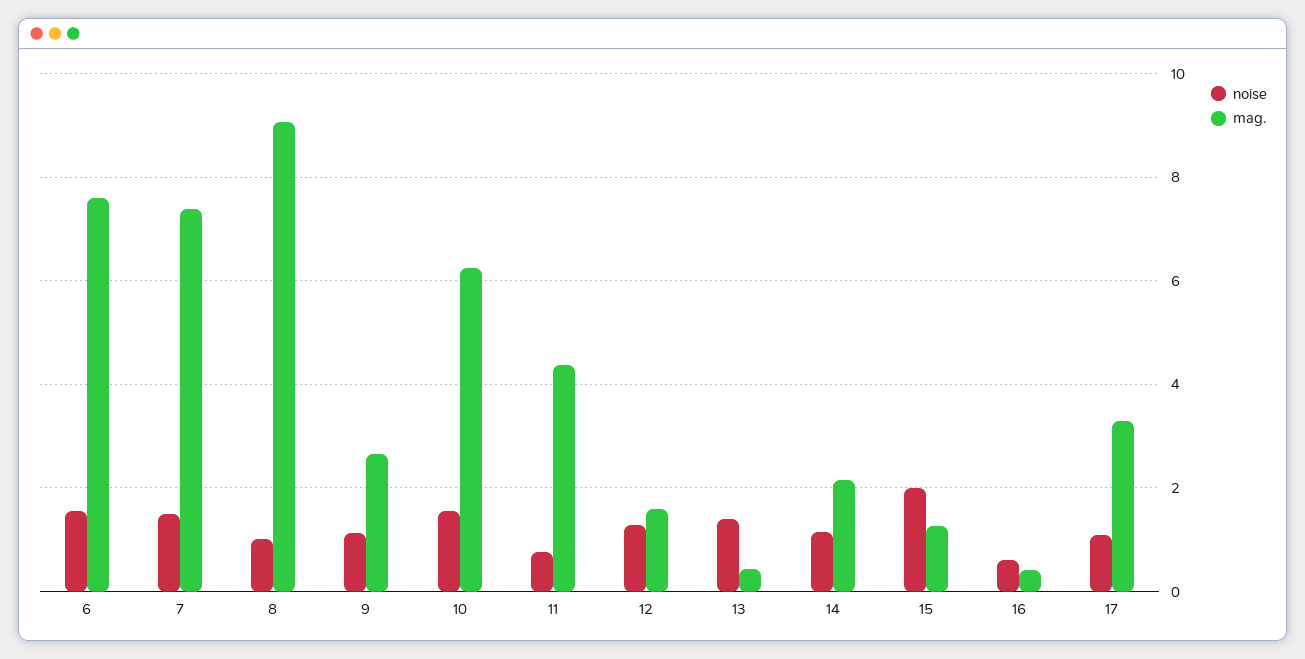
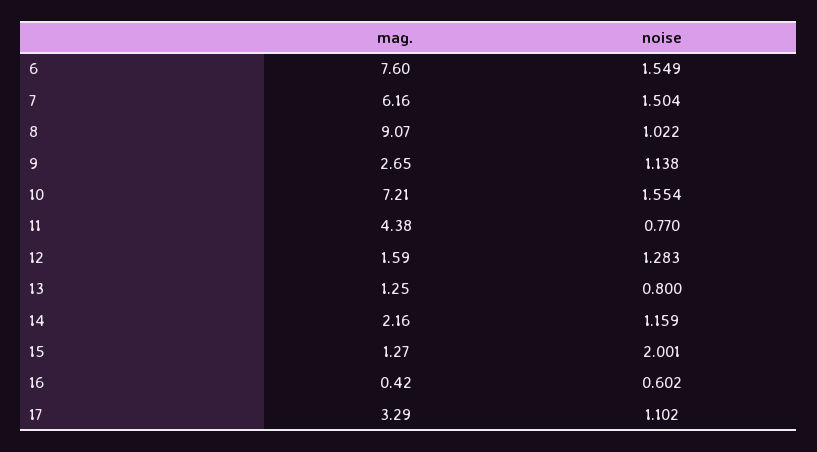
mag., 7: 7.4 -> 6.16
mag., 10: 6.2 -> 7.21
noise, 13: 1.4 -> 0.8
mag., 13: 0.4 -> 1.25

